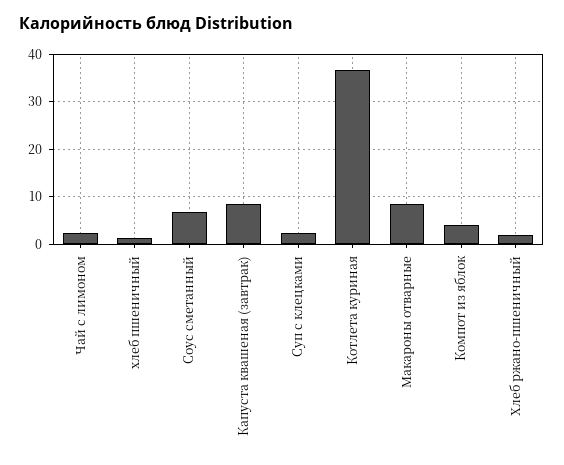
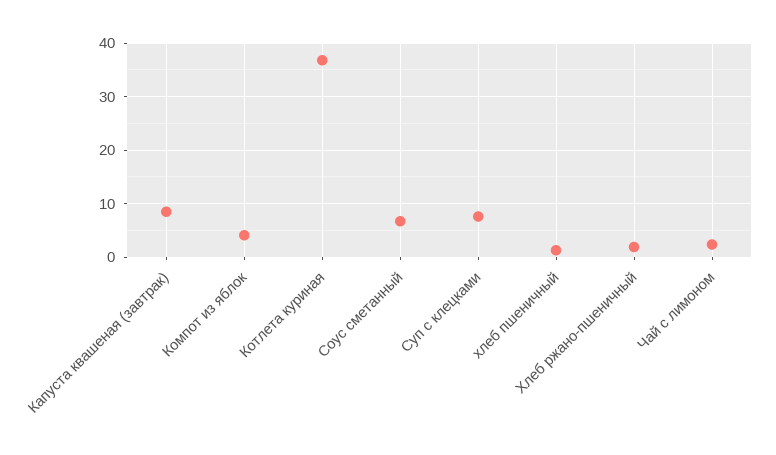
Суп с клецками: 2 -> 8
Макароны отварные: 8 -> none

